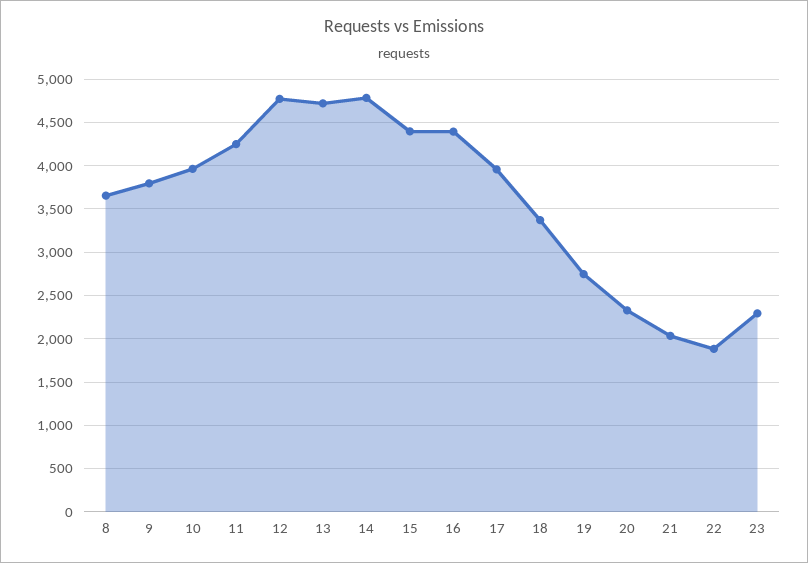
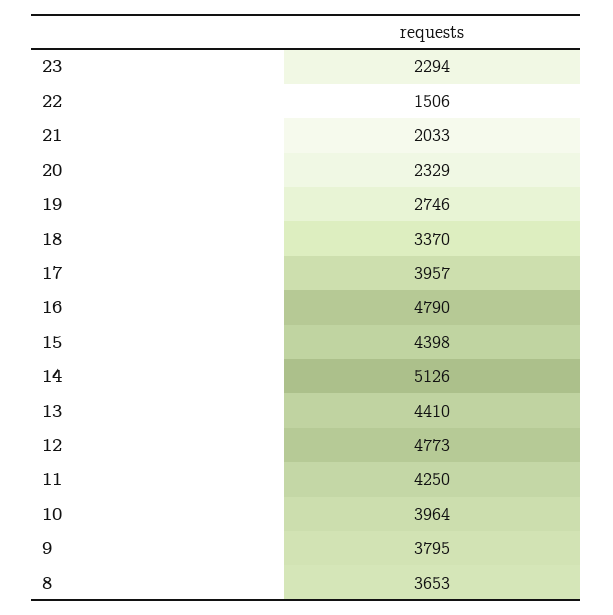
13: 4700 -> 4410
14: 4800 -> 5126
16: 4400 -> 4790
22: 1900 -> 1506

